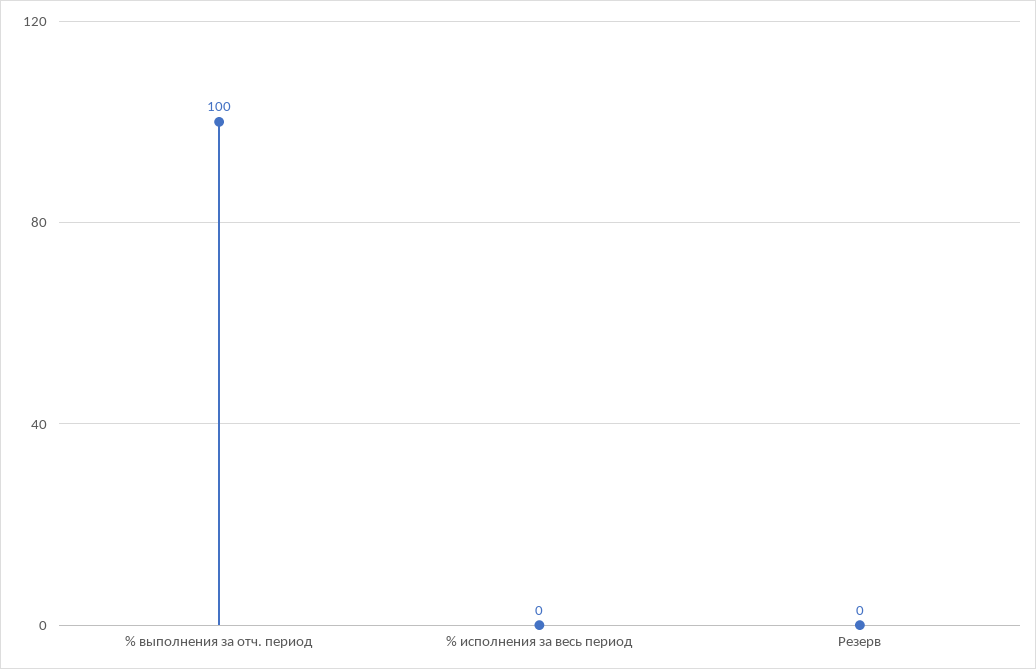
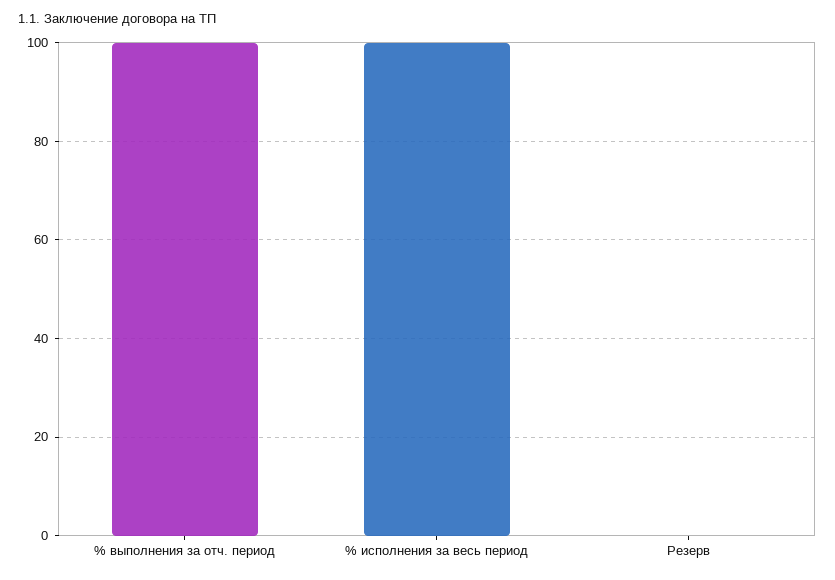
% исполнения за весь период: 0 -> 100

